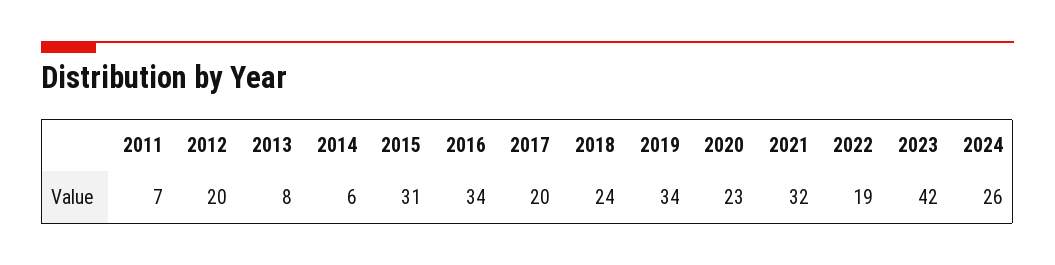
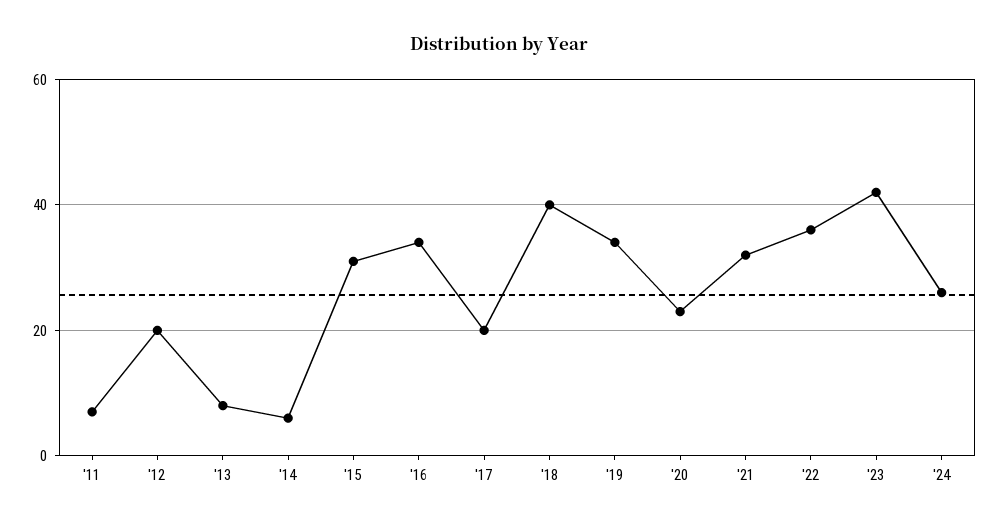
2018: 24 -> 40
2022: 19 -> 35

